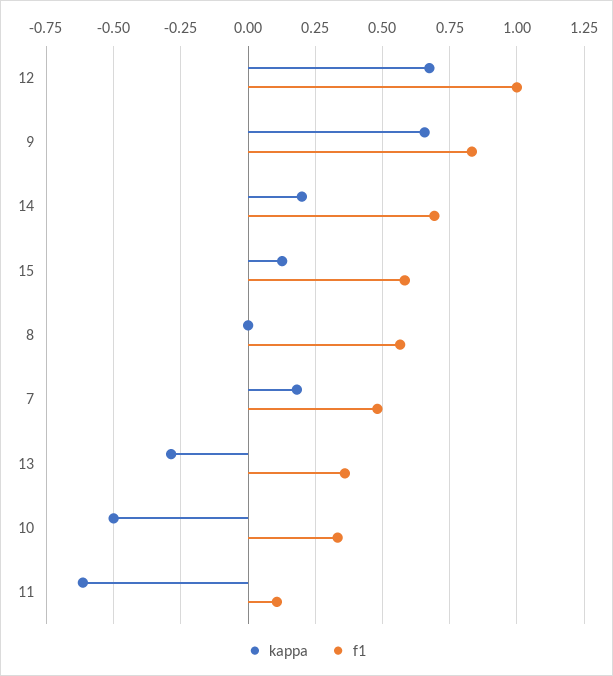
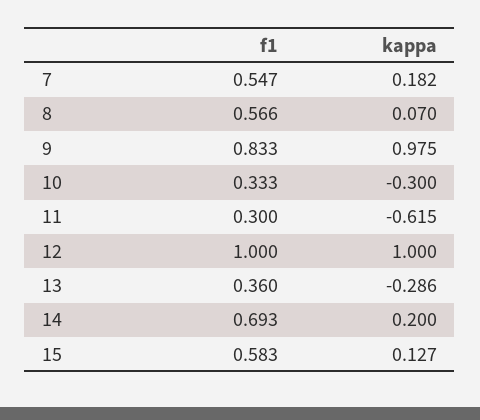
kappa, 12: 0.675 -> 1
kappa, 9: 0.65 -> 0.975
kappa, 8: 0 -> 0.07
f1, 7: 0.475 -> 0.547
kappa, 10: -0.5 -> -0.3
f1, 11: 0.1 -> 0.3

